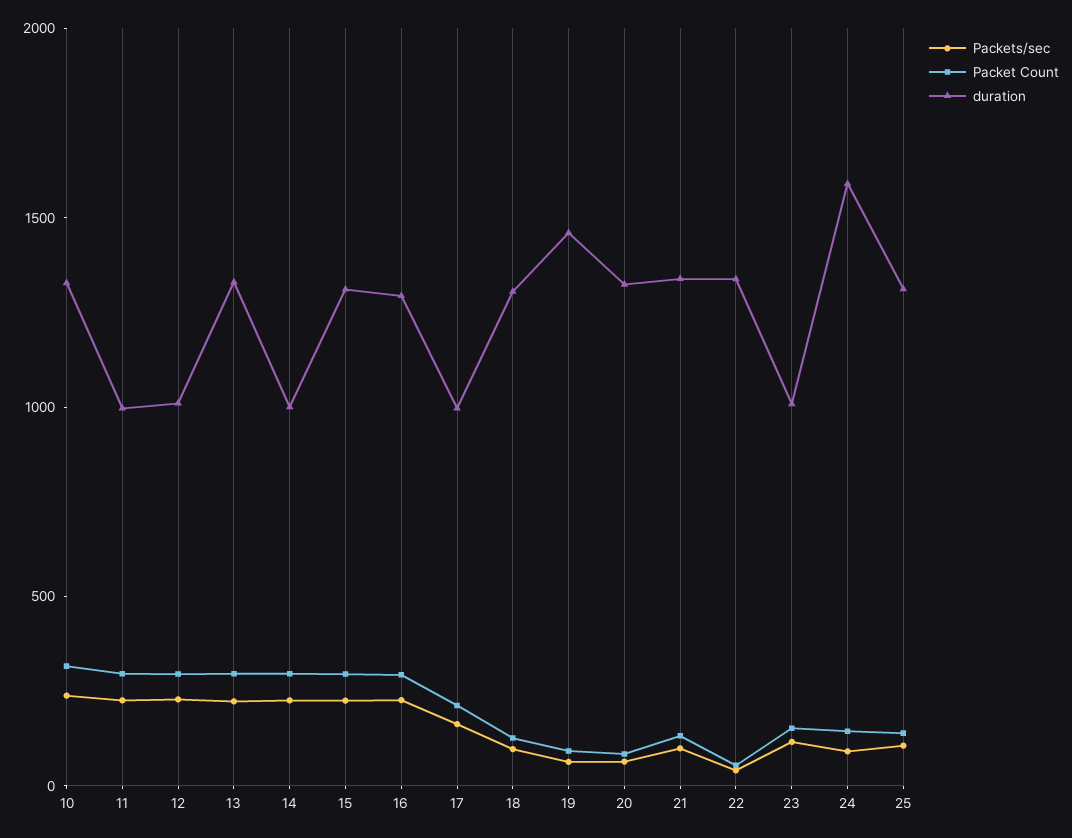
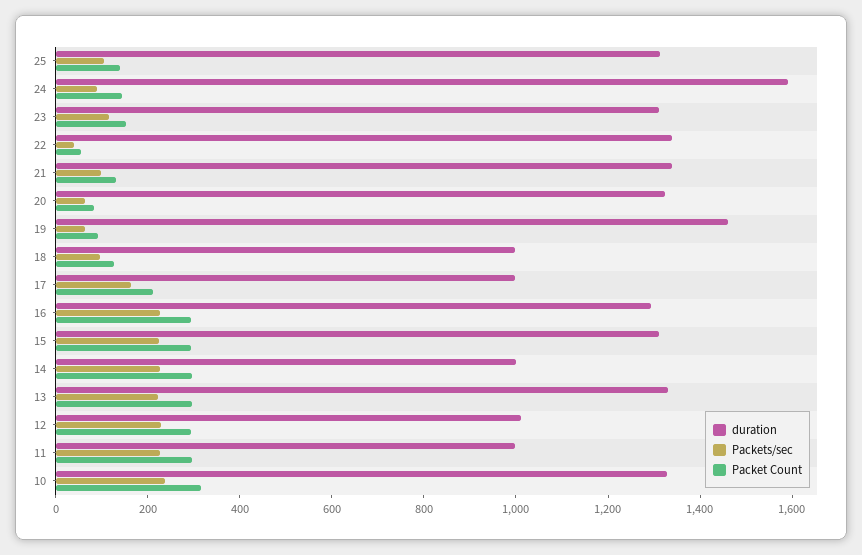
duration, 18: 1300 -> 1000
duration, 23: 1000 -> 1300

